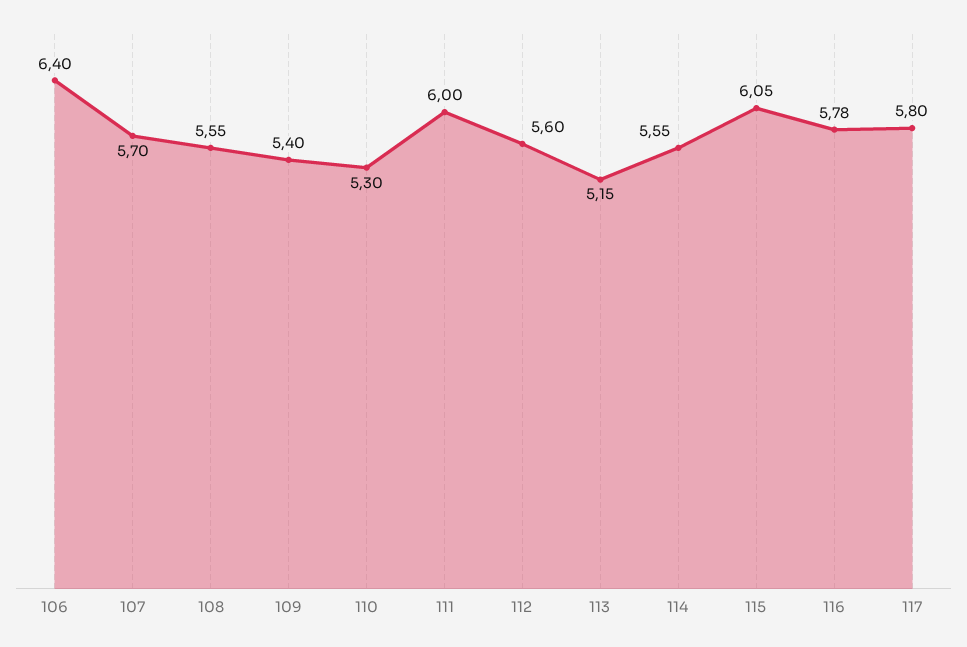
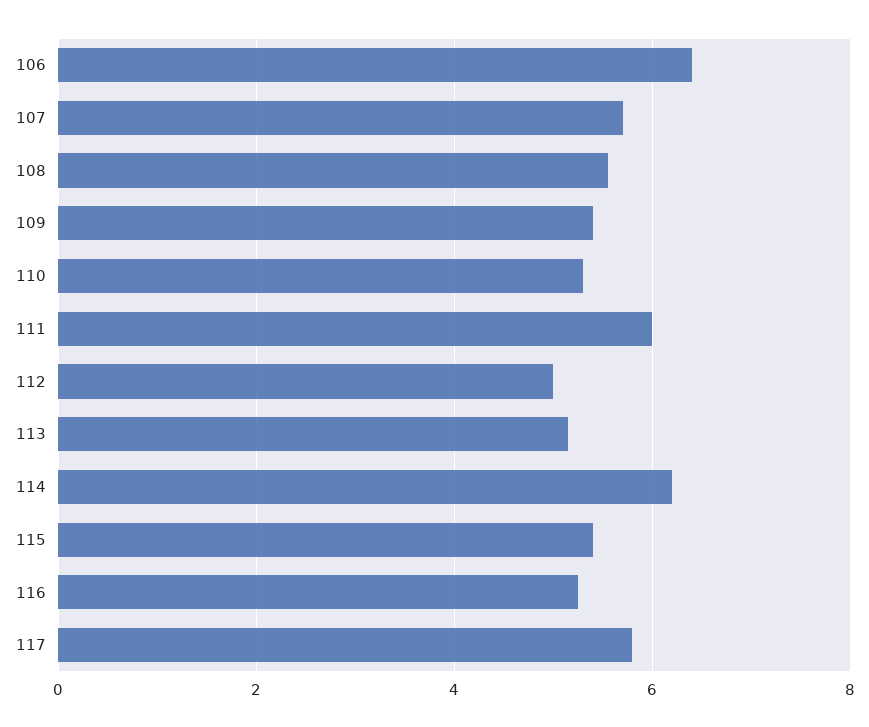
112: 5.6 -> 5
114: 5.55 -> 6.2
115: 6.05 -> 5.4
116: 5.78 -> 5.2

